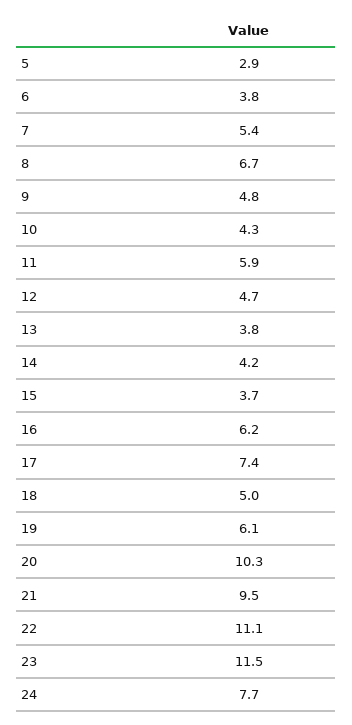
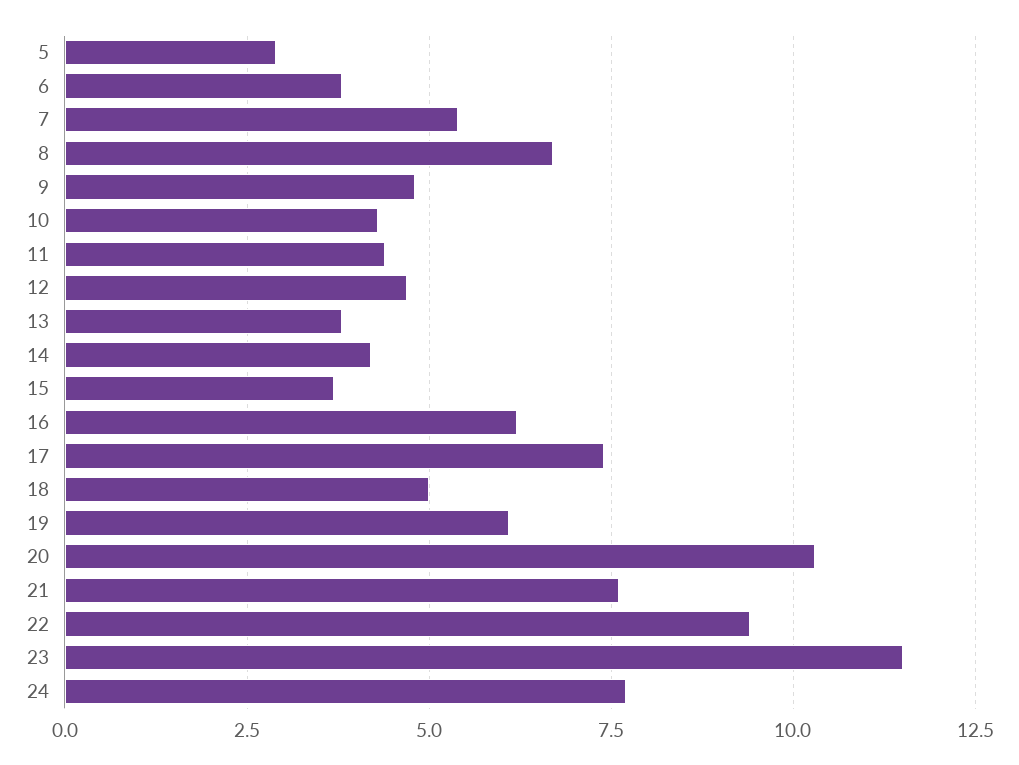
11: 5.9 -> 4.5
21: 9.5 -> 7.5
22: 11.1 -> 9.5

